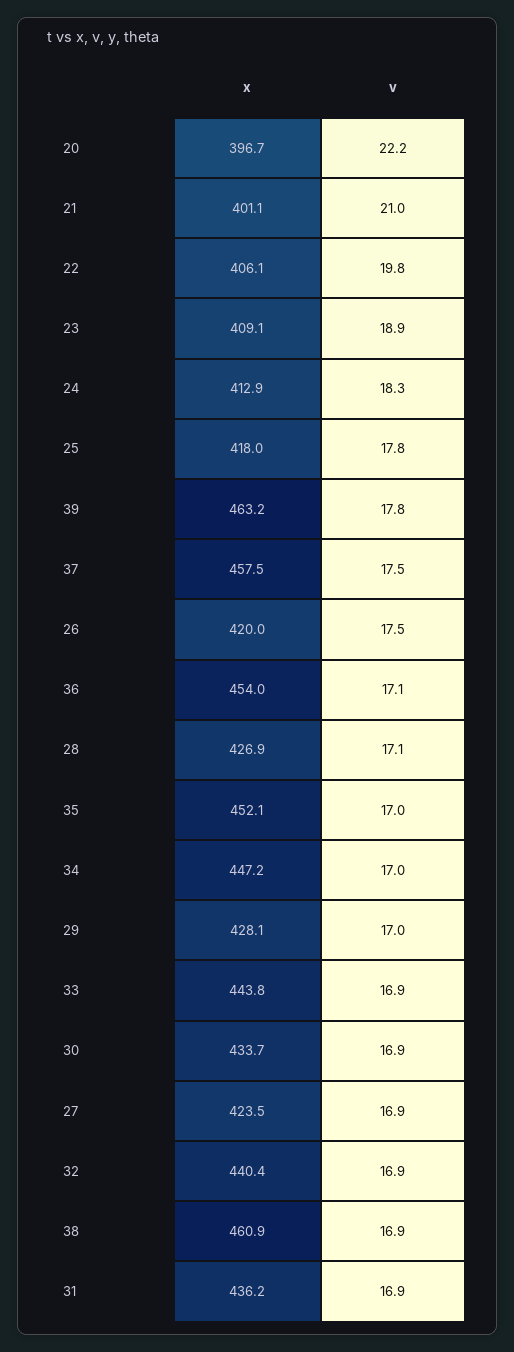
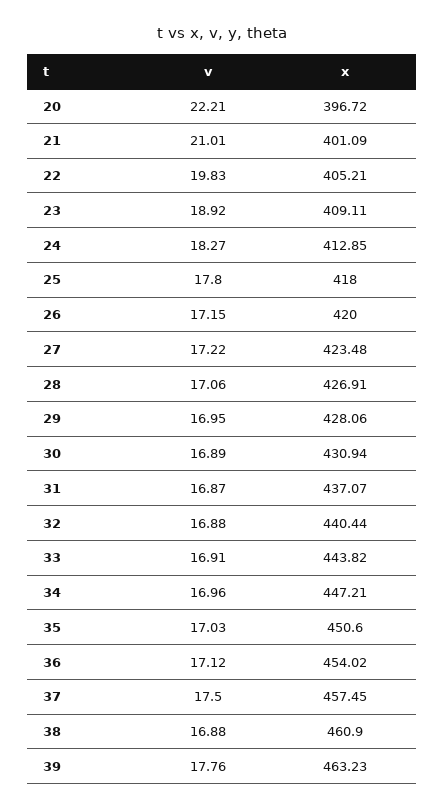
x, 22: 406.1 -> 405.21
v, 26: 17.5 -> 17.15
x, 35: 452.1 -> 450.6
x, 30: 433.7 -> 430.94
v, 27: 16.9 -> 17.22
x, 31: 436.2 -> 437.07

